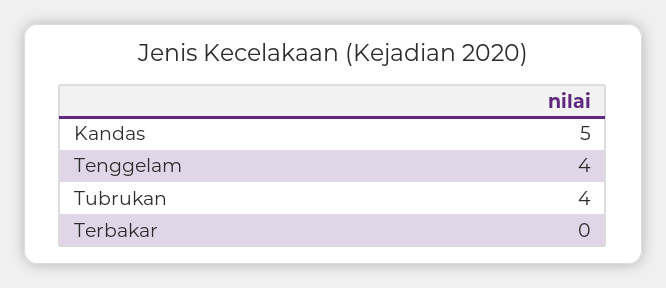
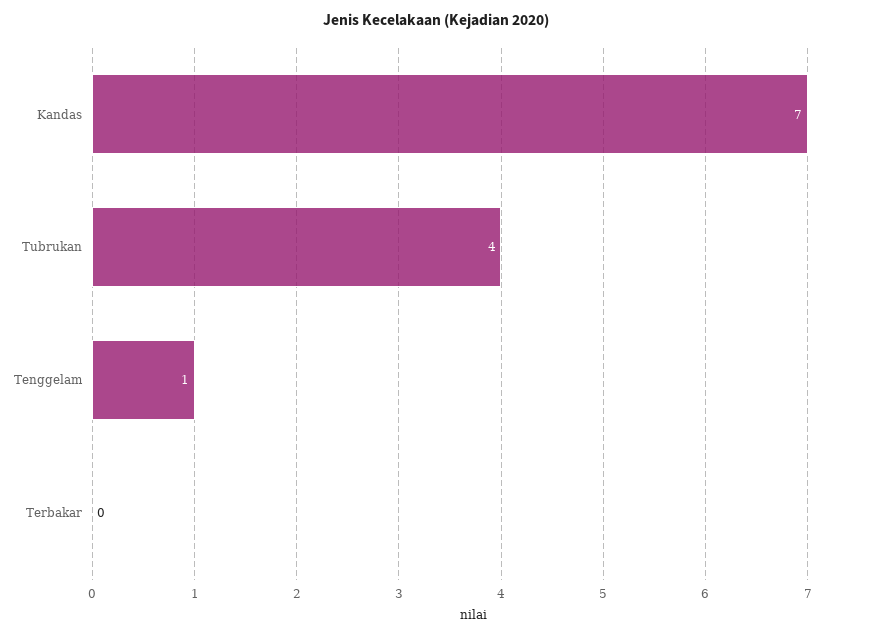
Kandas: 5 -> 7
Tenggelam: 4 -> 1

